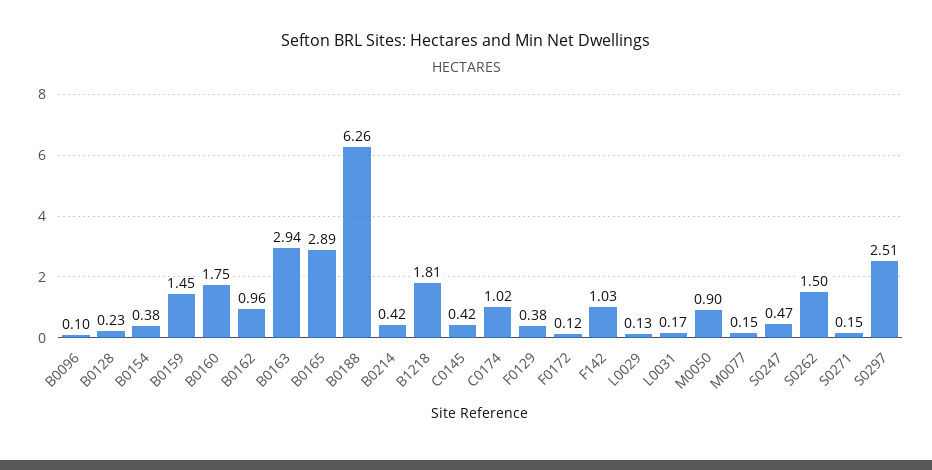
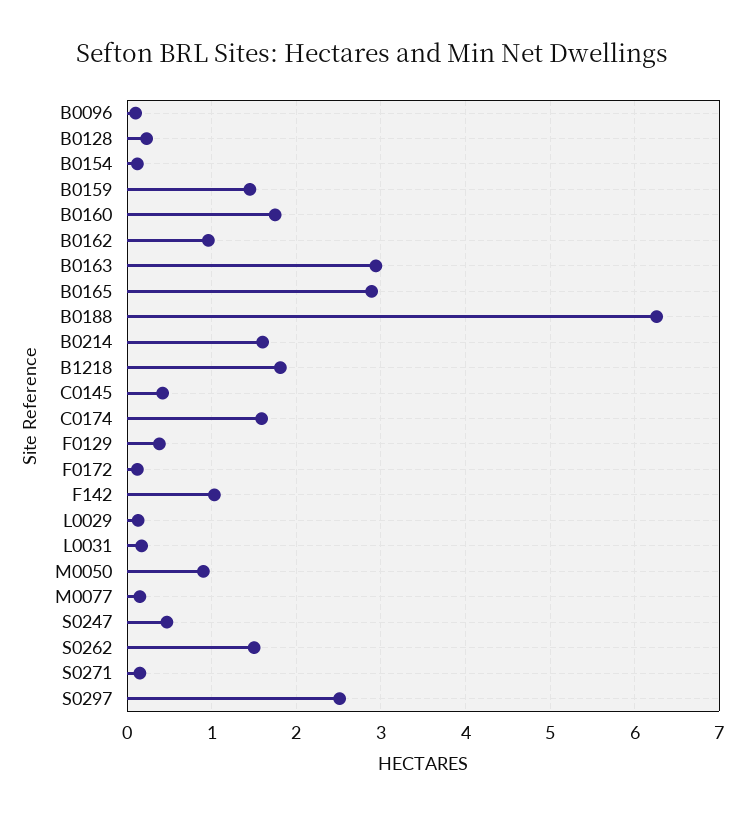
B0154: 0.38 -> 0.1
B0214: 0.42 -> 1.6
C0174: 1.02 -> 1.6

